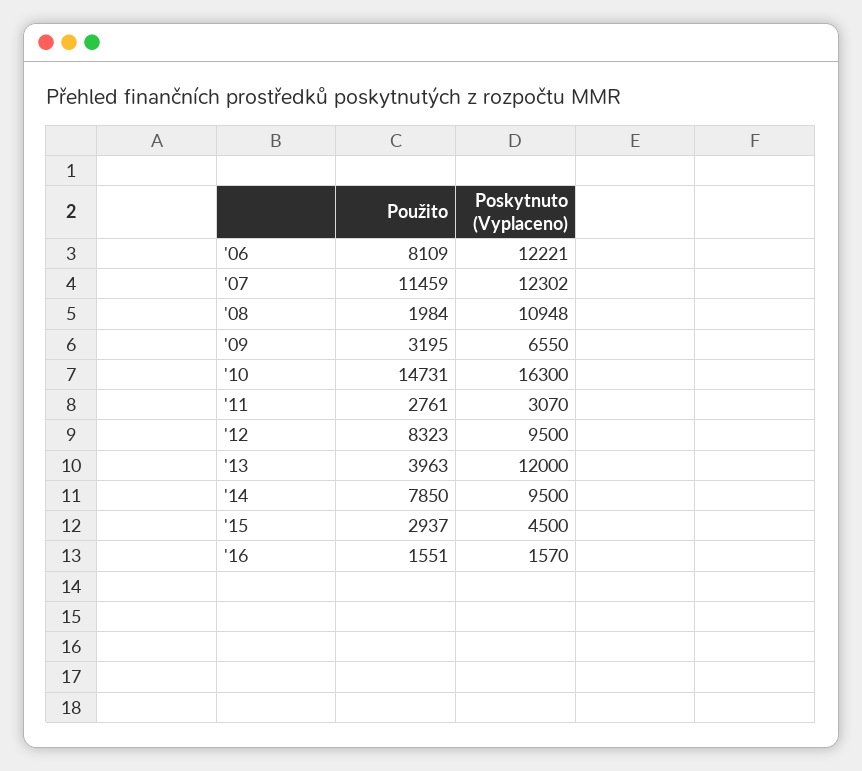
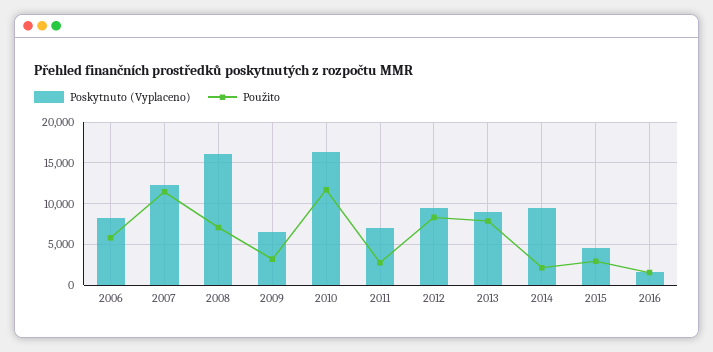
Použito, '06: 8109 -> 6000
Poskytnuto (Vyplaceno), '06: 12221 -> 8000
Použito, '08: 1984 -> 7000
Poskytnuto (Vyplaceno), '08: 10948 -> 16000
Použito, '10: 14731 -> 12000
Poskytnuto (Vyplaceno), '11: 3070 -> 7000
Použito, '13: 3963 -> 8000
Poskytnuto (Vyplaceno), '13: 12000 -> 9000
Použito, '14: 7850 -> 2000

